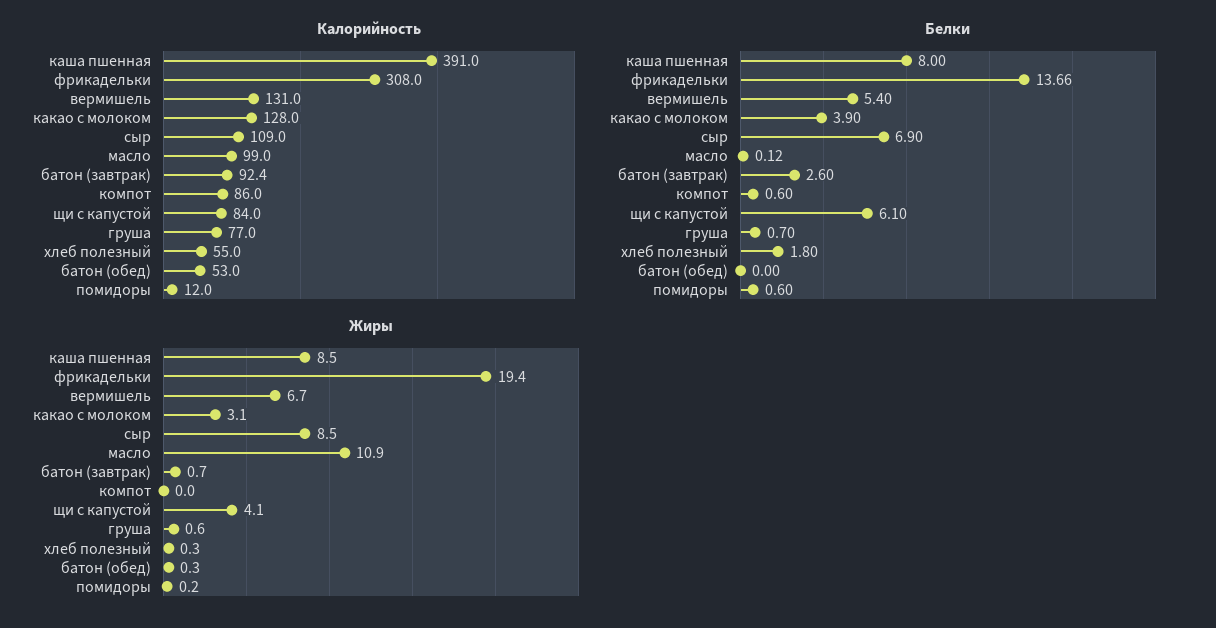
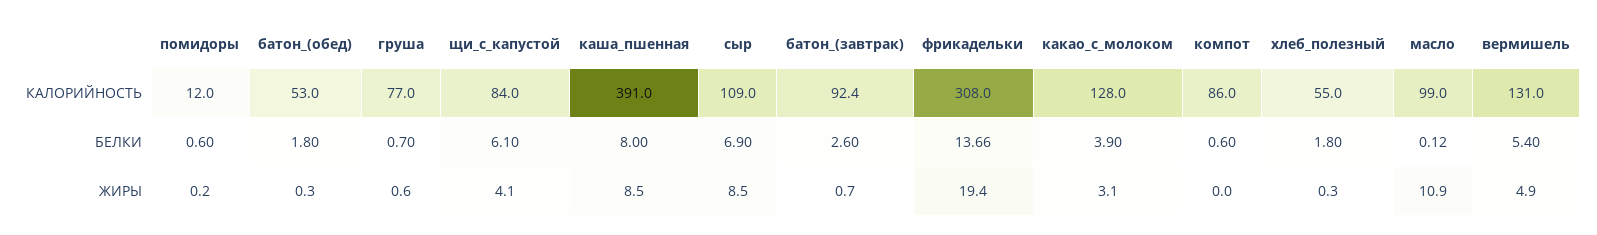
Белки, батон (обед): 0 -> 1.8
Жиры, вермишель: 6.7 -> 4.9

